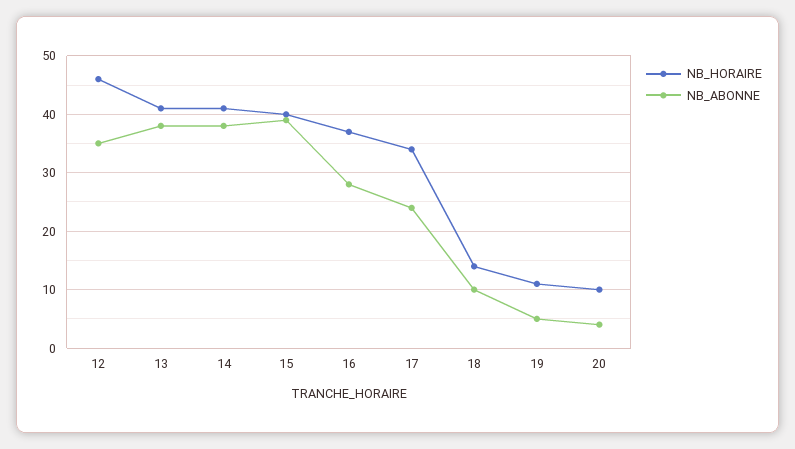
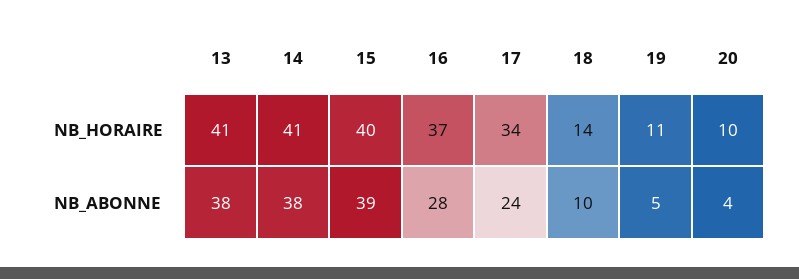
NB_HORAIRE, 12: 45 -> none
NB_ABONNE, 12: 35 -> none

